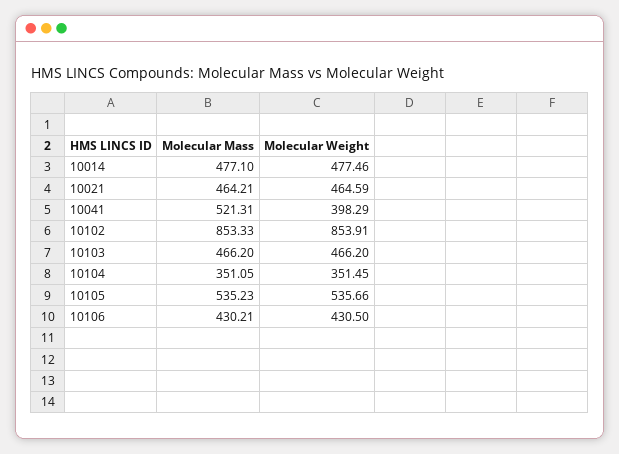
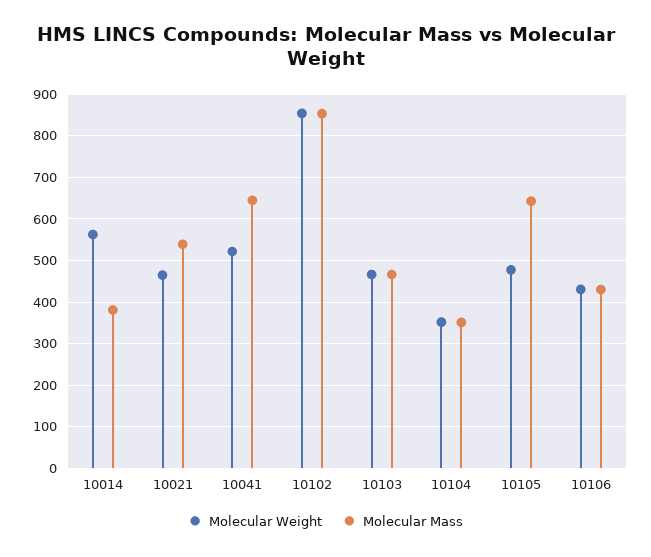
Molecular Mass, 10014: 477.1 -> 380
Molecular Weight, 10014: 477.46 -> 560
Molecular Mass, 10021: 464.21 -> 540
Molecular Mass, 10041: 521.31 -> 640
Molecular Weight, 10041: 398.29 -> 520
Molecular Mass, 10105: 535.23 -> 640
Molecular Weight, 10105: 535.66 -> 480

